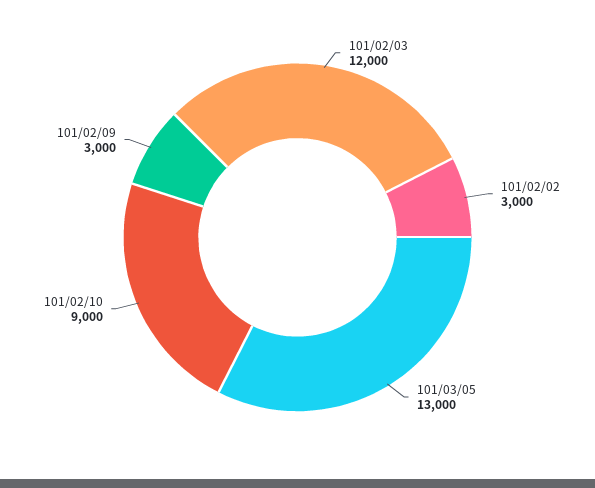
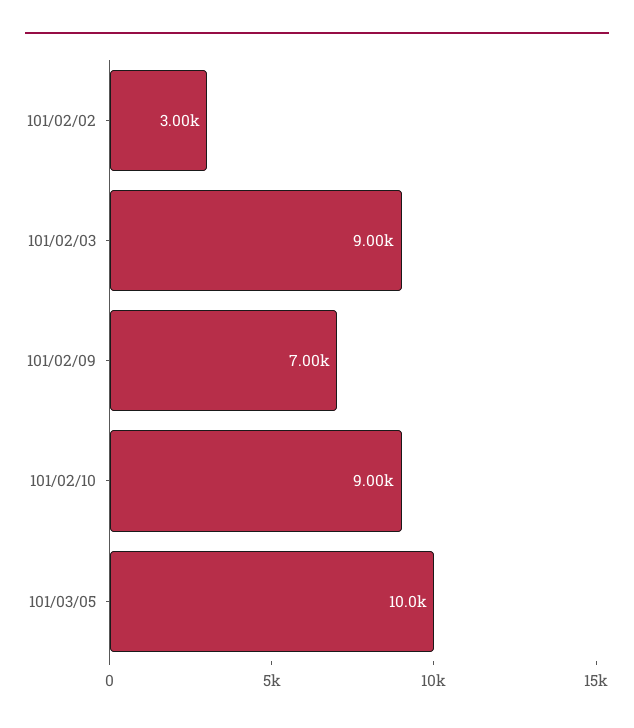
101/02/03: 12000 -> 9000
101/03/05: 13000 -> 10000
101/02/09: 3000 -> 7000

